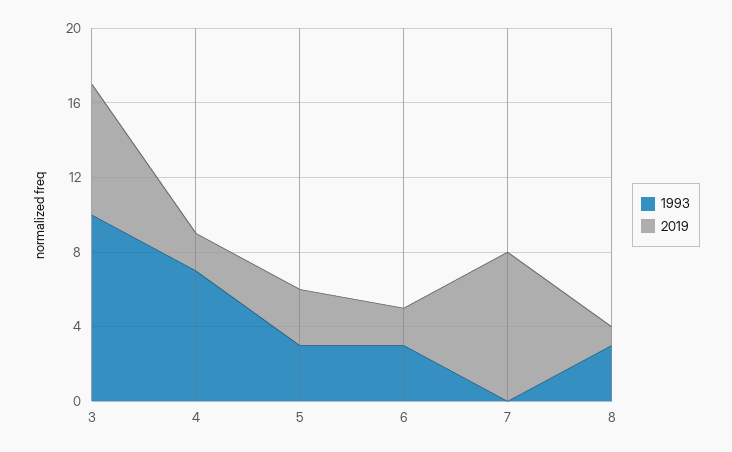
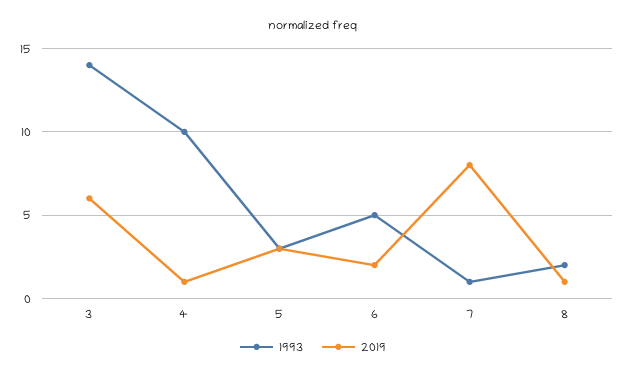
1993, 3: 10 -> 14
2019, 3: 7 -> 6
1993, 4: 7 -> 10
2019, 4: 2 -> 1
1993, 6: 3 -> 5
1993, 7: 0 -> 1
1993, 8: 3 -> 2

